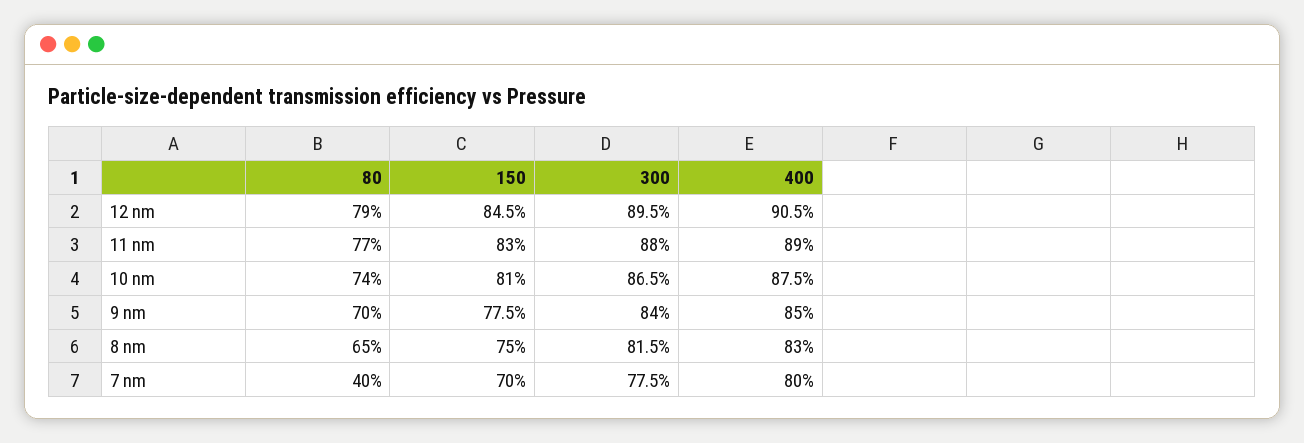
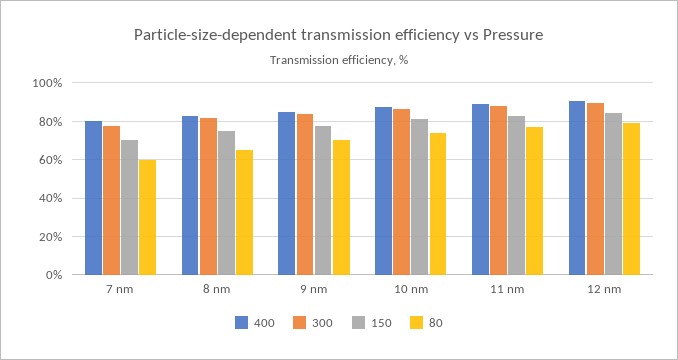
80, 7 nm: 40 -> 60

